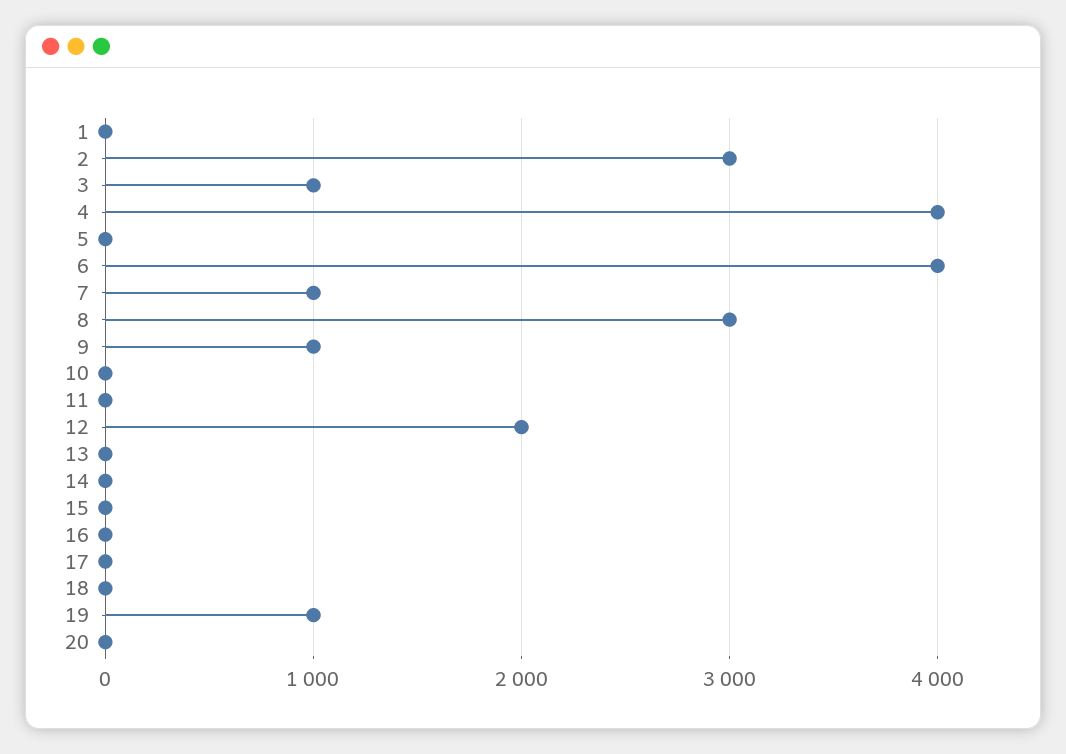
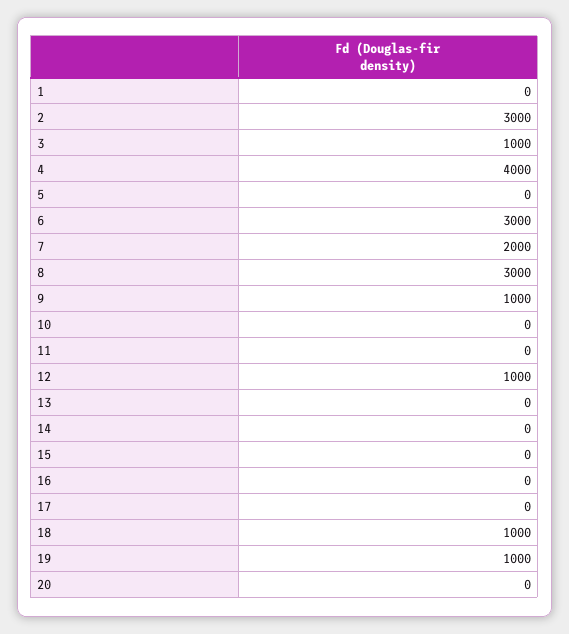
6: 4000 -> 3000
7: 1000 -> 2000
12: 2000 -> 1000
18: 0 -> 1000

